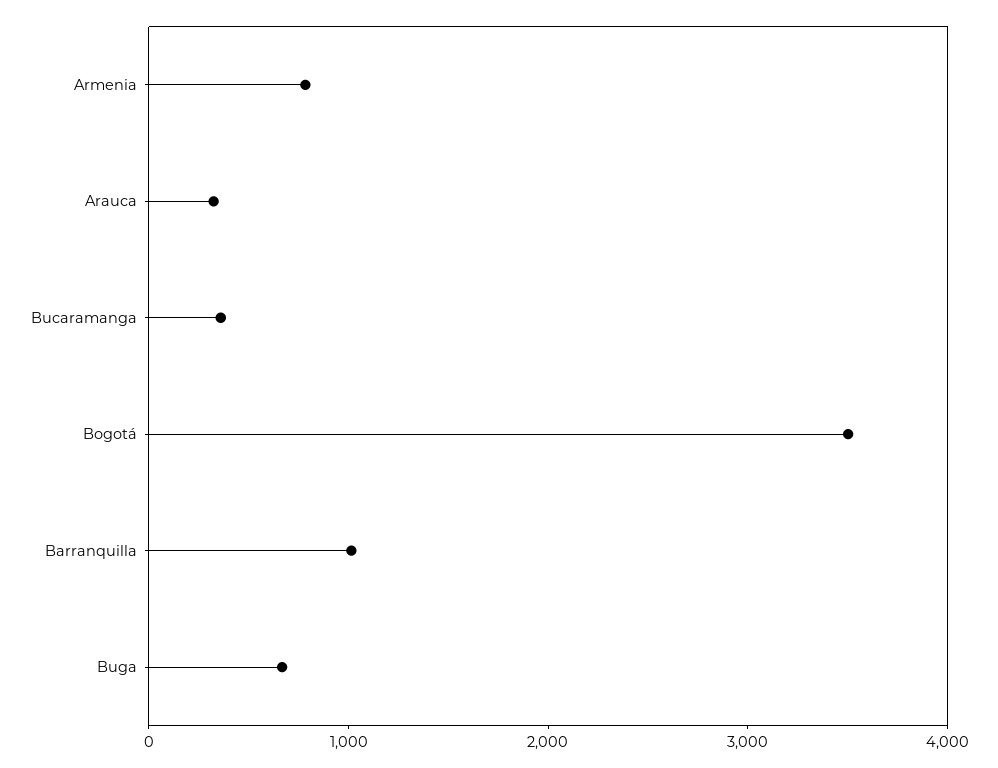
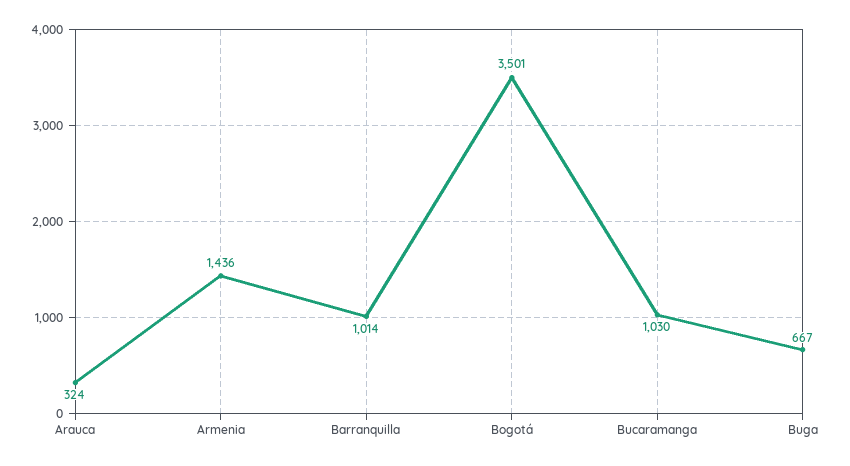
Armenia: 800 -> 1436
Bucaramanga: 400 -> 1030

